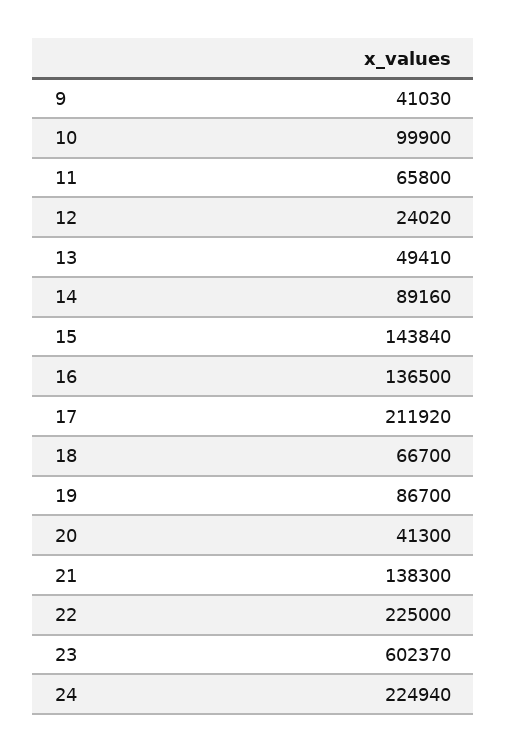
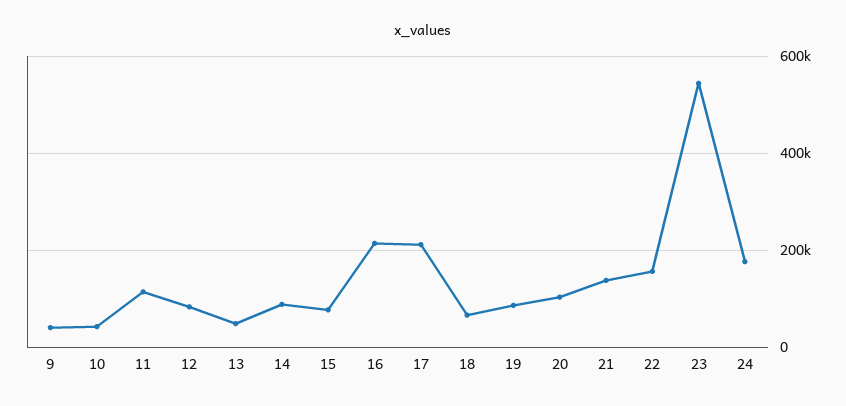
10: 99900 -> 40000
11: 65800 -> 120000
12: 24020 -> 80000
15: 143840 -> 80000
16: 136500 -> 220000
20: 41300 -> 100000
22: 225000 -> 160000
23: 602370 -> 540000
24: 224940 -> 180000

